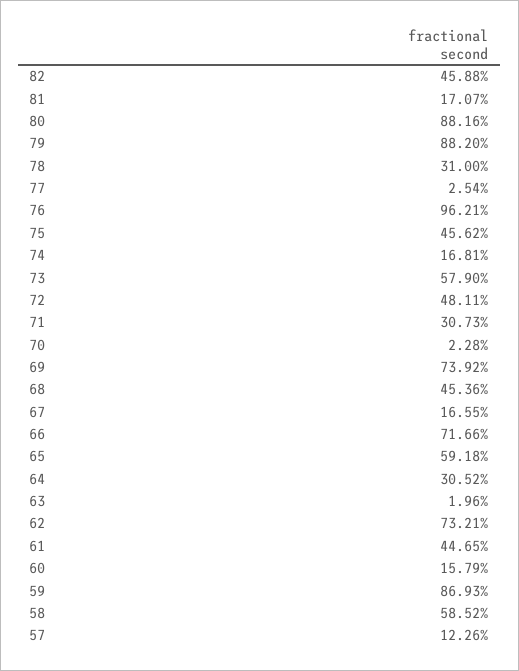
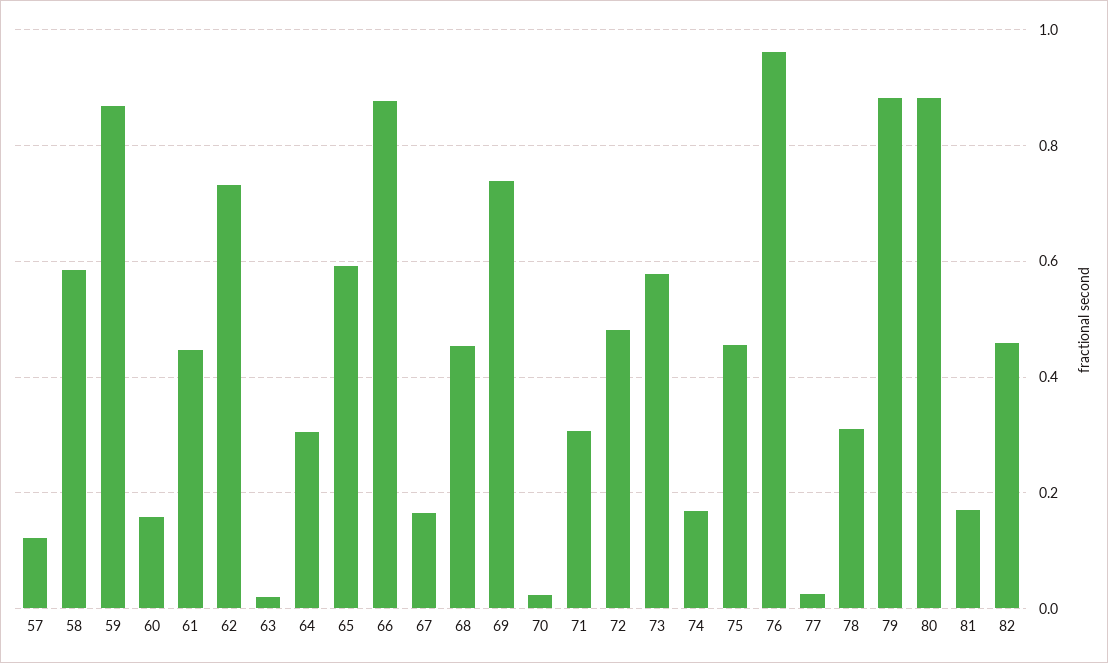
66: 0.7166 -> 0.88

